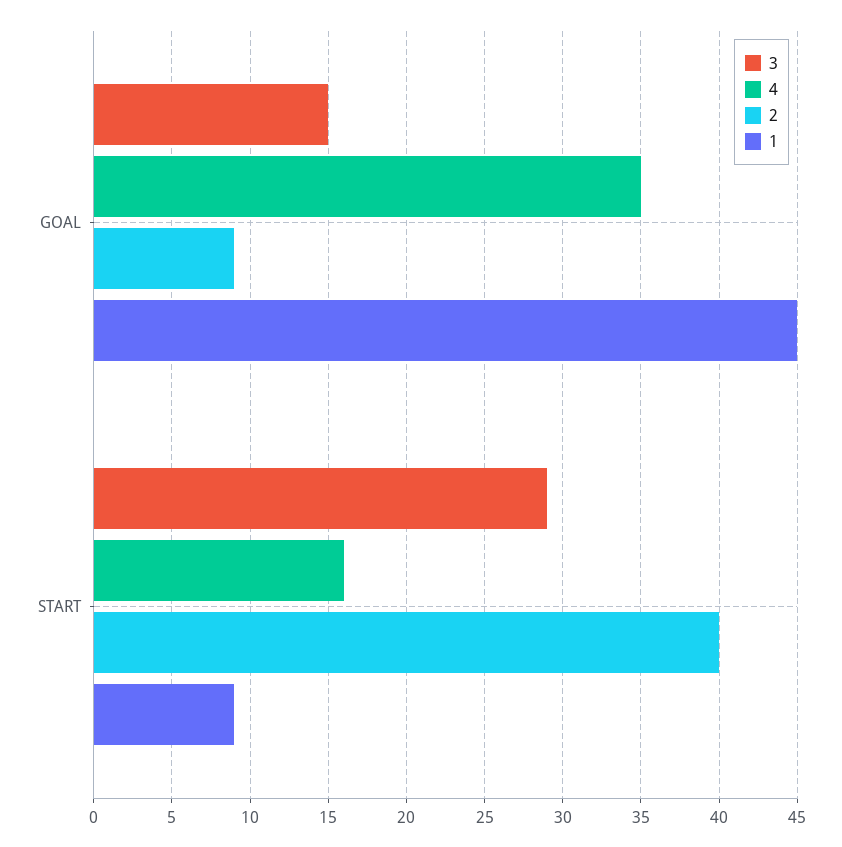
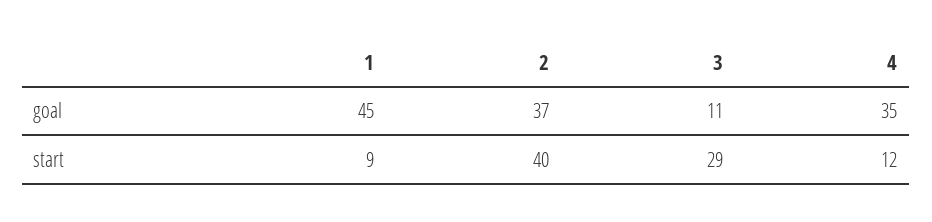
3, GOAL: 15 -> 11
2, GOAL: 9 -> 37
4, START: 16 -> 12

